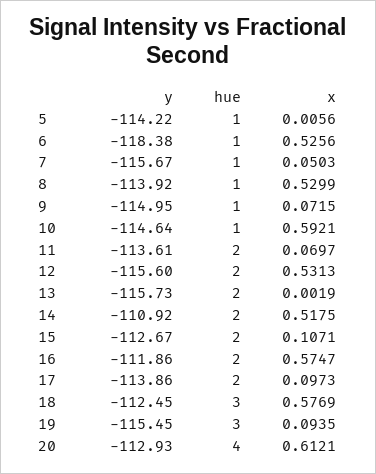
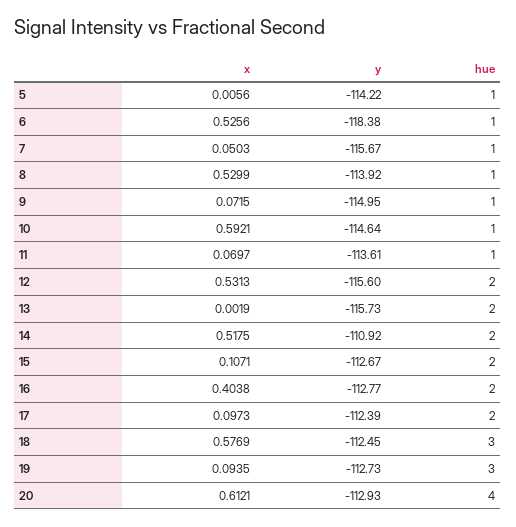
hue, 11: 2 -> 1
y, 16: -111.86 -> -112.77
x, 16: 0.5747 -> 0.4038
y, 17: -113.86 -> -112.39
y, 19: -115.45 -> -112.73

